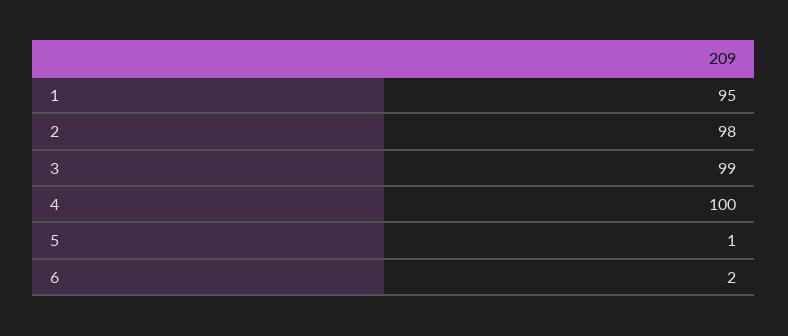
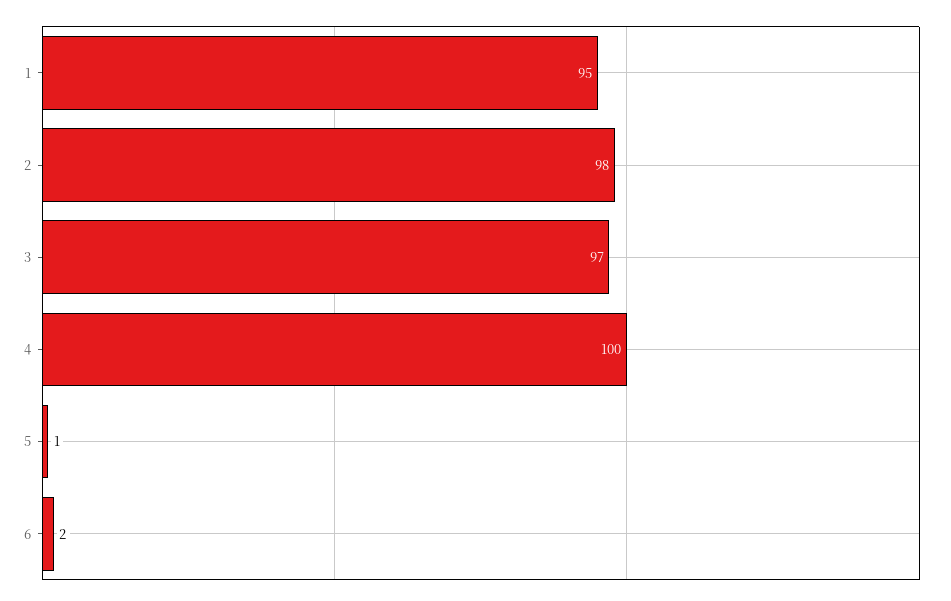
3: 99 -> 97

